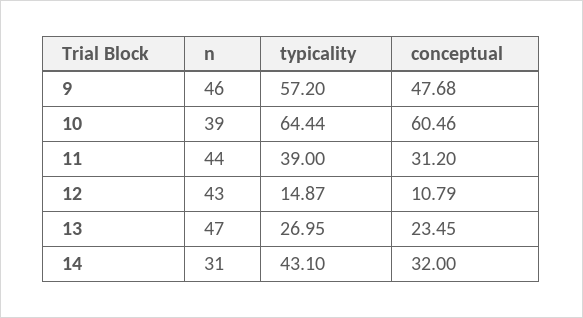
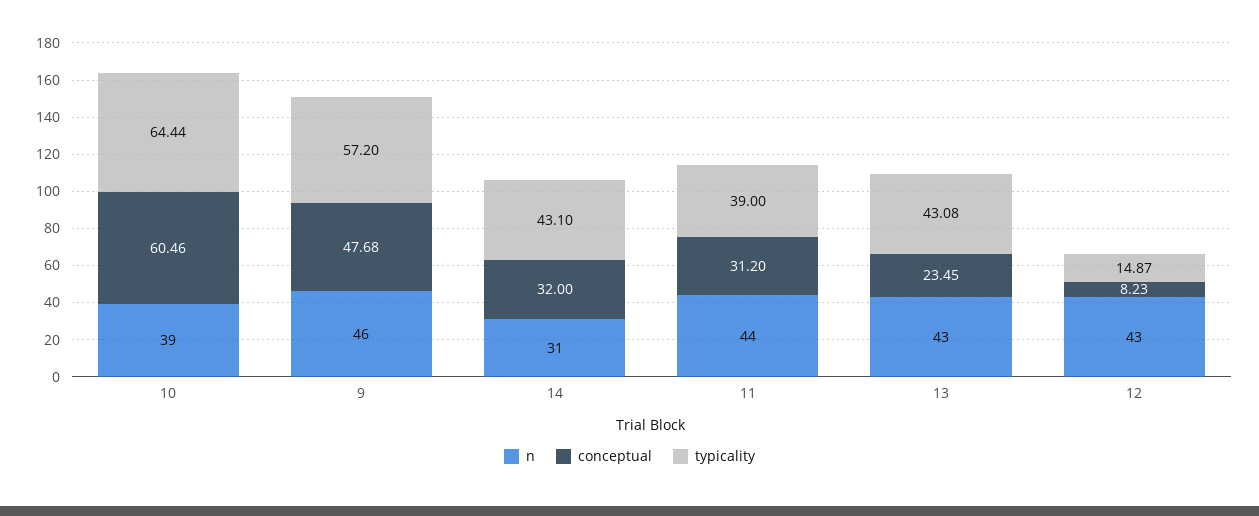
conceptual, 12: 10.79 -> 8.23
n, 13: 47 -> 43
typicality, 13: 26.95 -> 43.08

